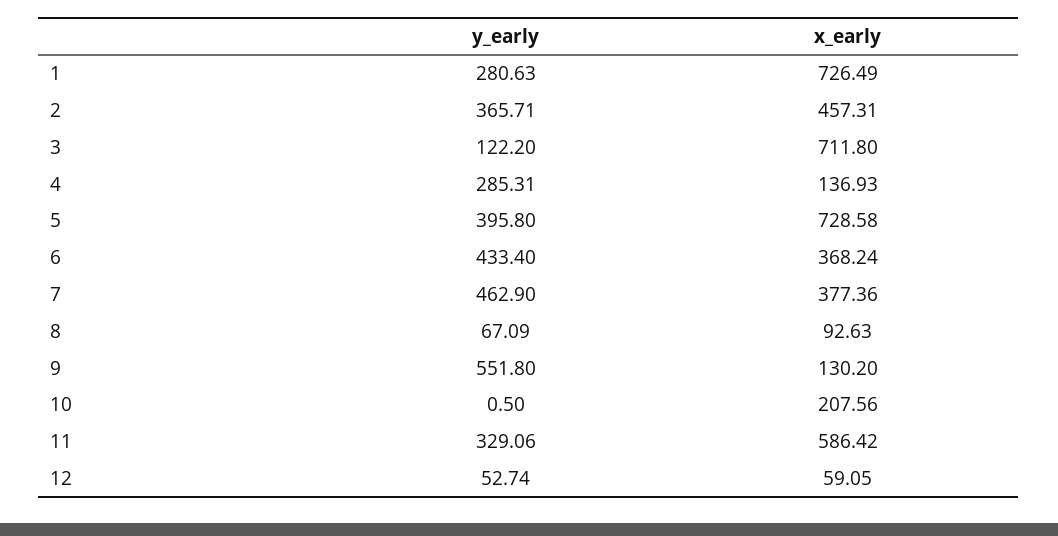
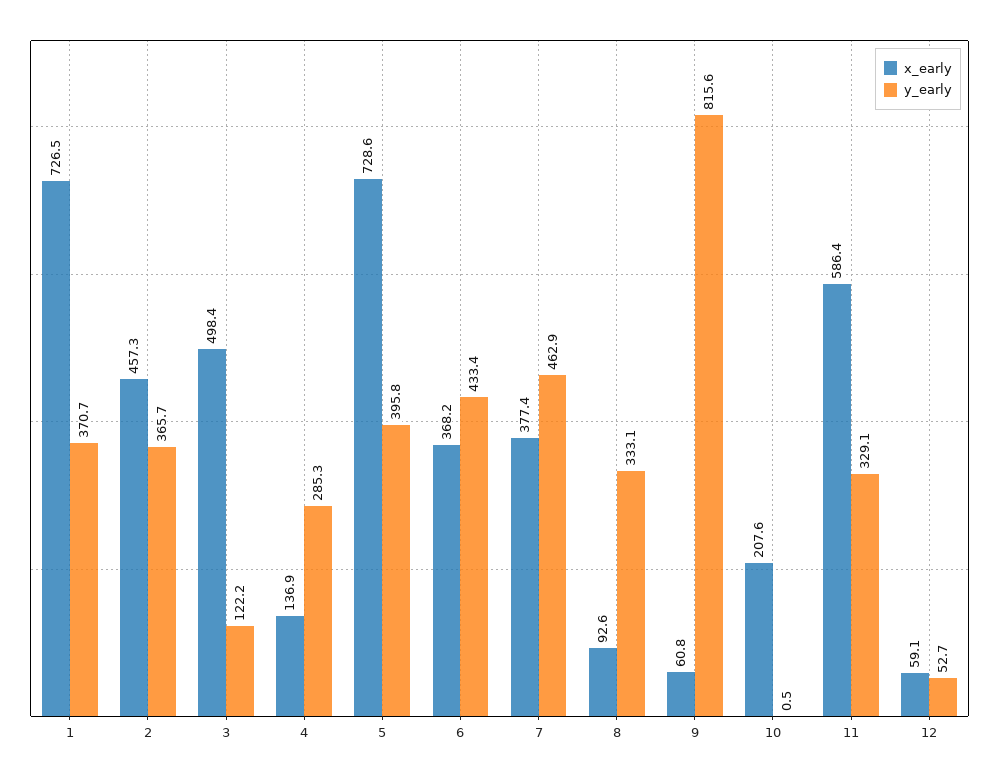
y_early, 1: 280.63 -> 370.7
x_early, 3: 711.8 -> 498.4
y_early, 8: 67.09 -> 333.1
y_early, 9: 551.8 -> 815.6
x_early, 9: 130.2 -> 60.8

